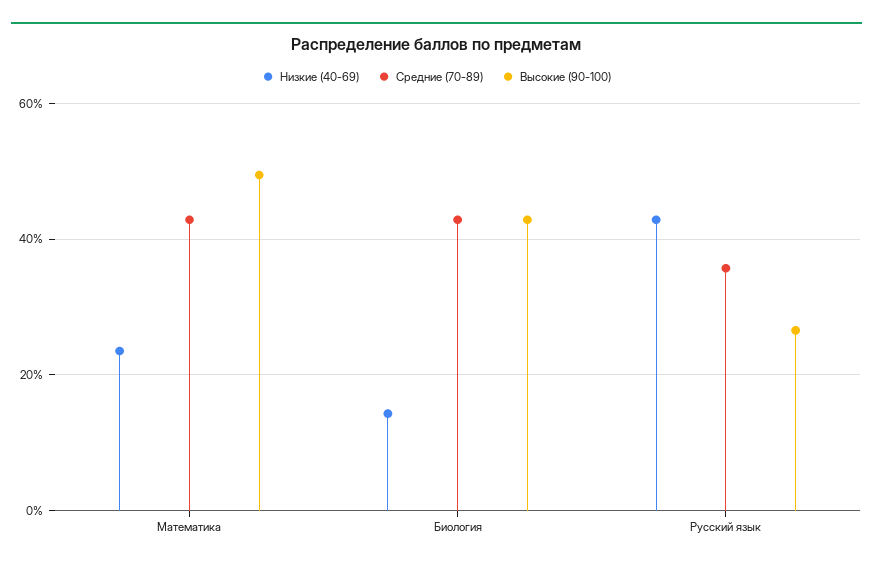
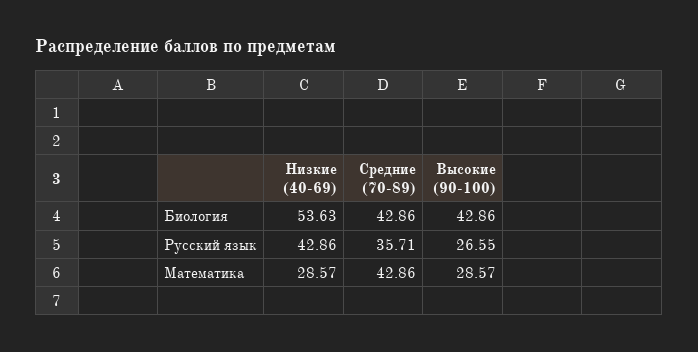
Низкие (40-69), Математика: 24 -> 28.57
Высокие (90-100), Математика: 50 -> 28.57
Низкие (40-69), Биология: 14 -> 53.63

